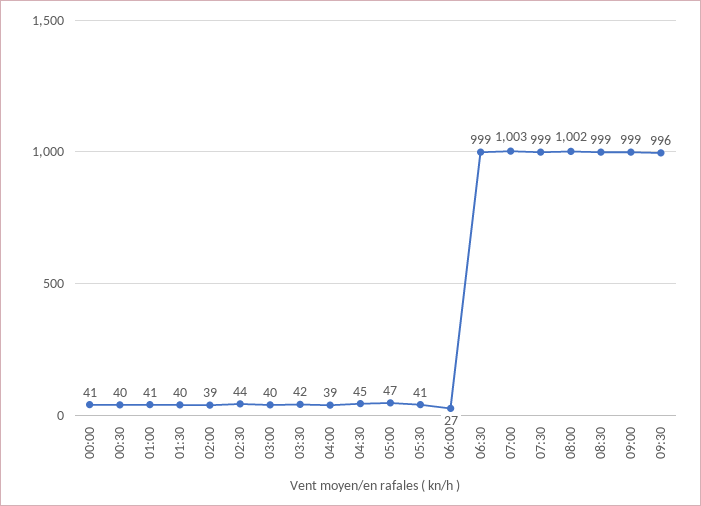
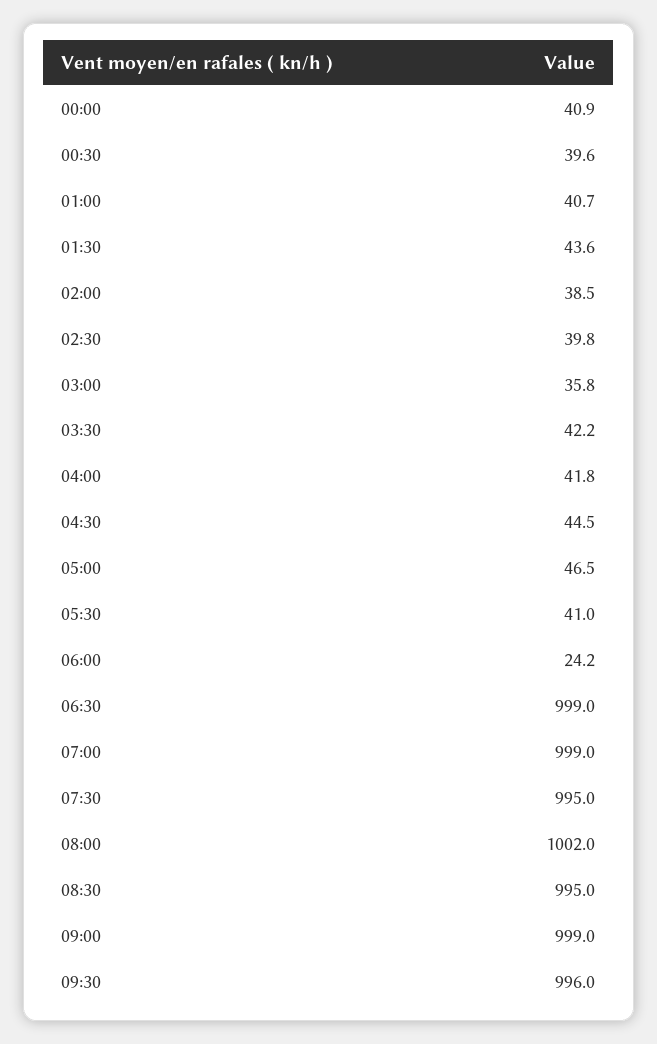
01:30: 40 -> 43.6
02:30: 44 -> 39.8
03:00: 40 -> 35.8
04:00: 39 -> 41.8
06:00: 27 -> 24.2
07:00: 1003 -> 999
07:30: 999 -> 995
08:30: 999 -> 995

